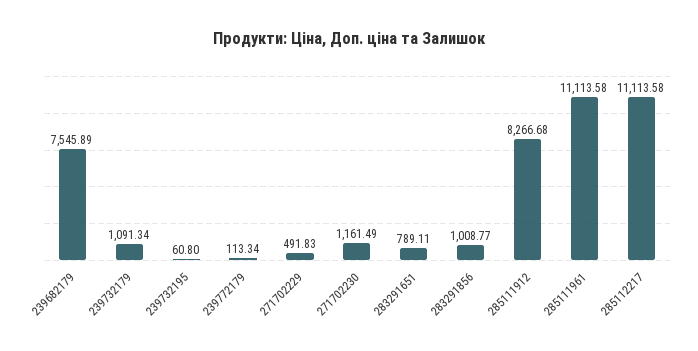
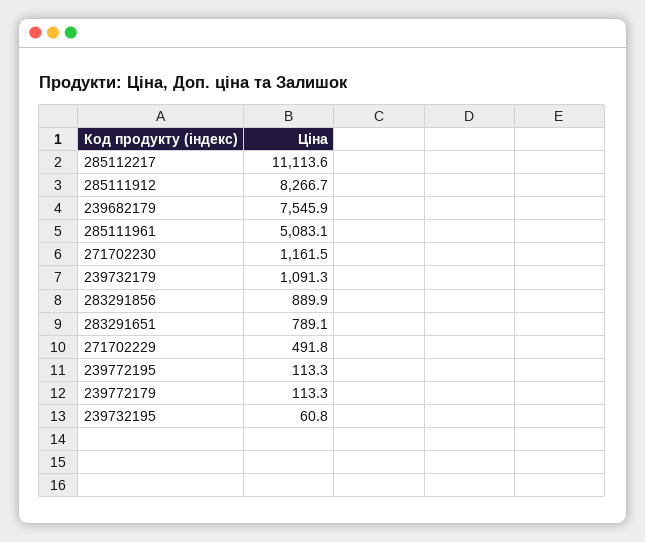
283291856: 1008.77 -> 889.9
285111961: 11113.58 -> 5083.1
239772195: none -> 113.3

